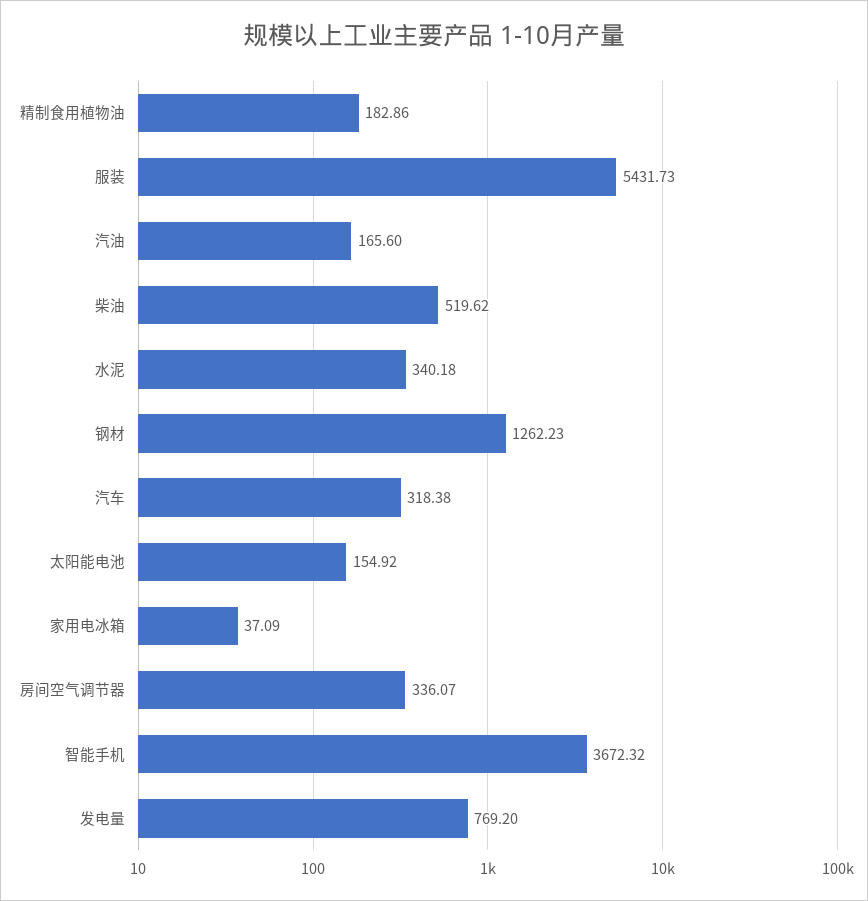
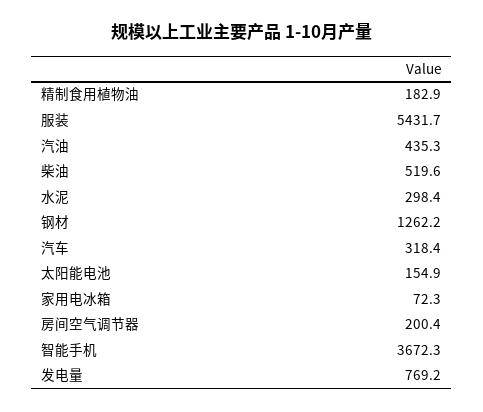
汽油: 165.6 -> 435.3
水泥: 340.18 -> 298.4
家用电冰箱: 37.09 -> 72.3
房间空气调节器: 336.07 -> 200.4

